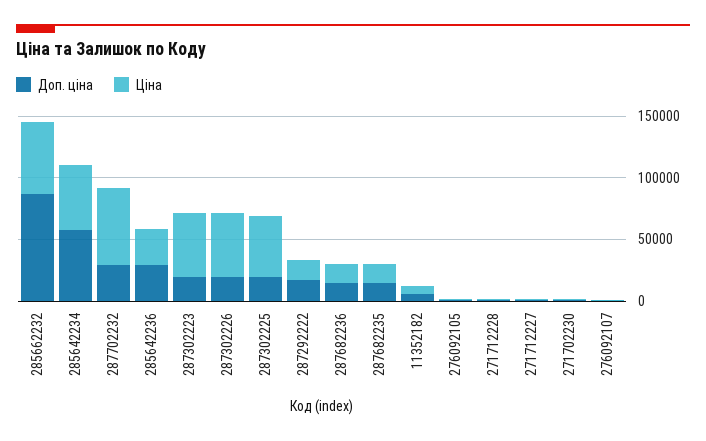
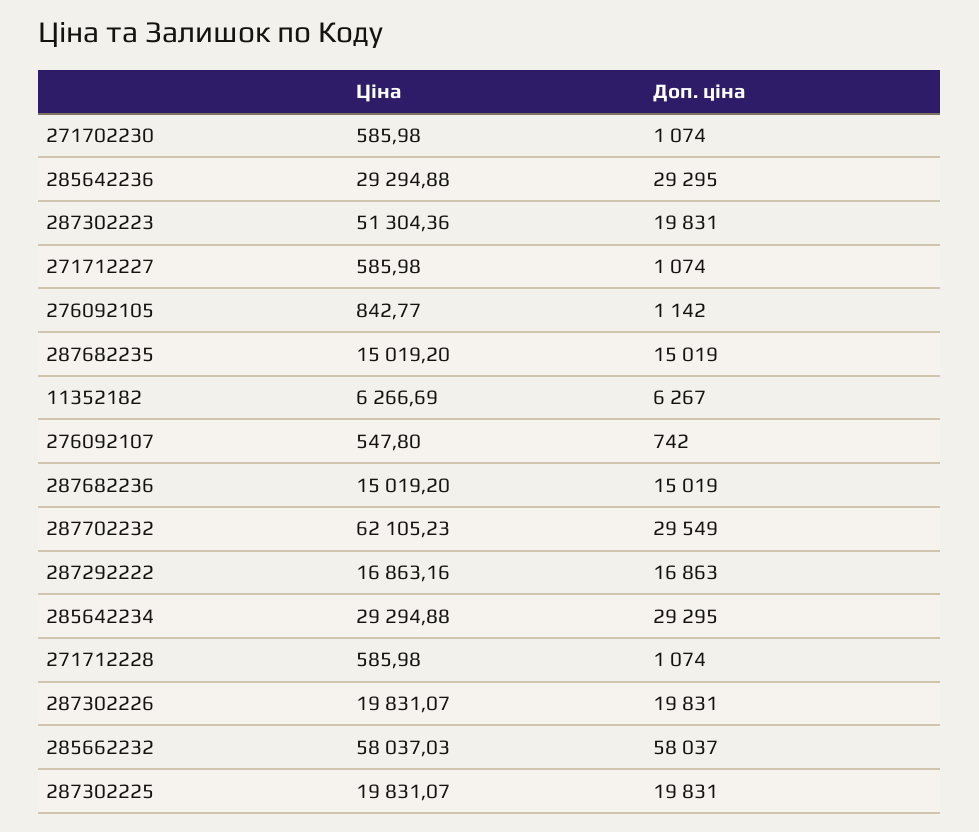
Доп. ціна, 285662232: 90000 -> 58037
Доп. ціна, 285642234: 60000 -> 29295
Ціна, 285642234: 50000 -> 29294.88
Ціна, 287302226: 50000 -> 19831.07
Ціна, 287302225: 50000 -> 19831.07

